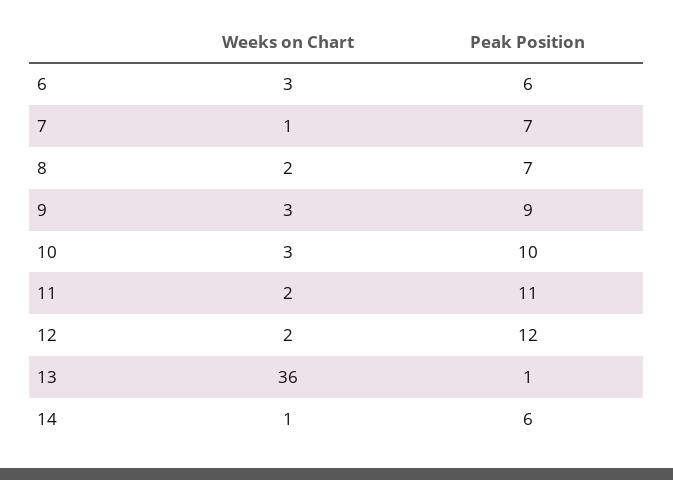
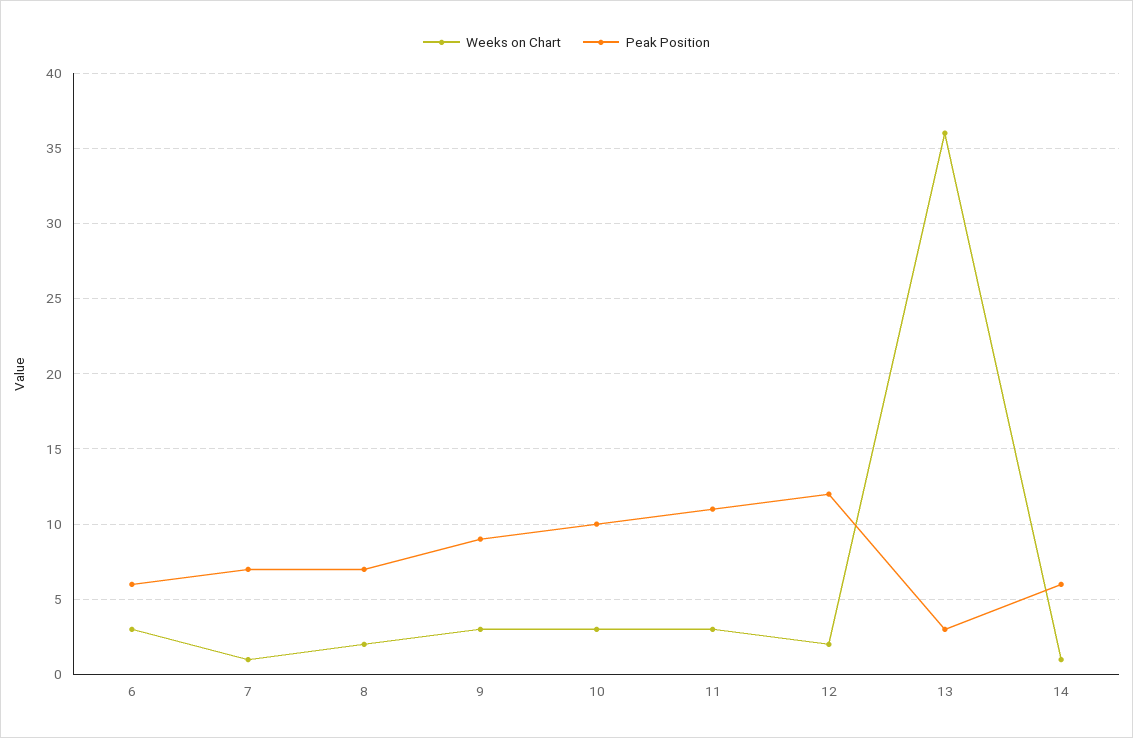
Weeks on Chart, 11: 2 -> 3
Peak Position, 13: 1 -> 3

